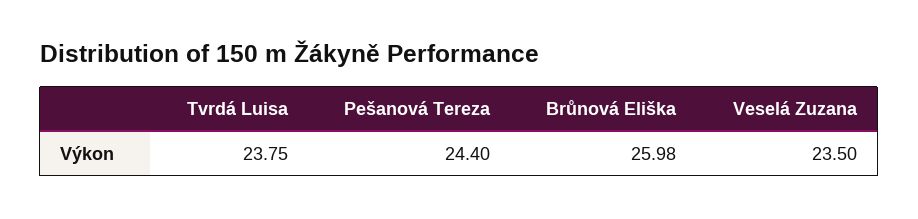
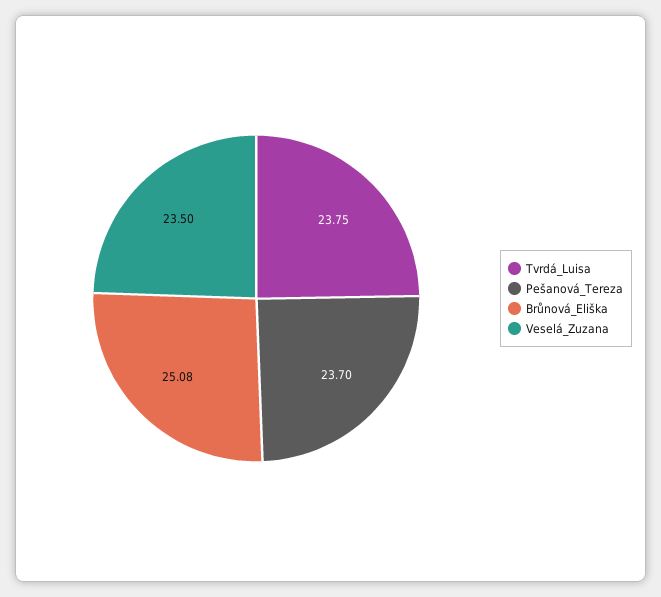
Pešanová Tereza: 24.4 -> 23.7
Brůnová Eliška: 25.98 -> 25.08

